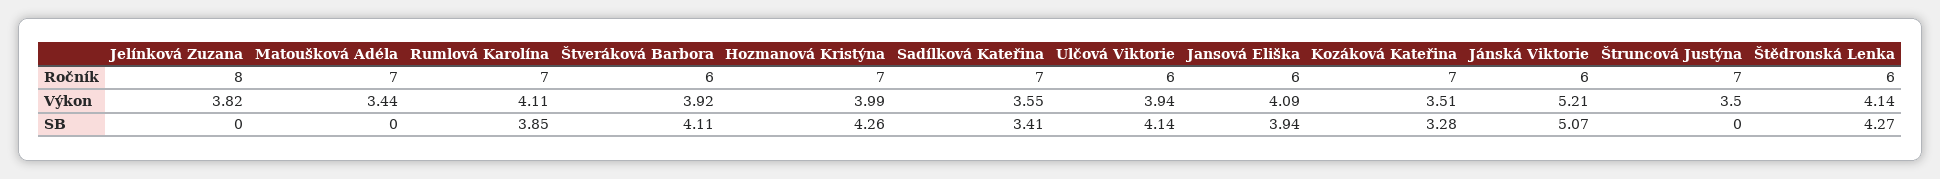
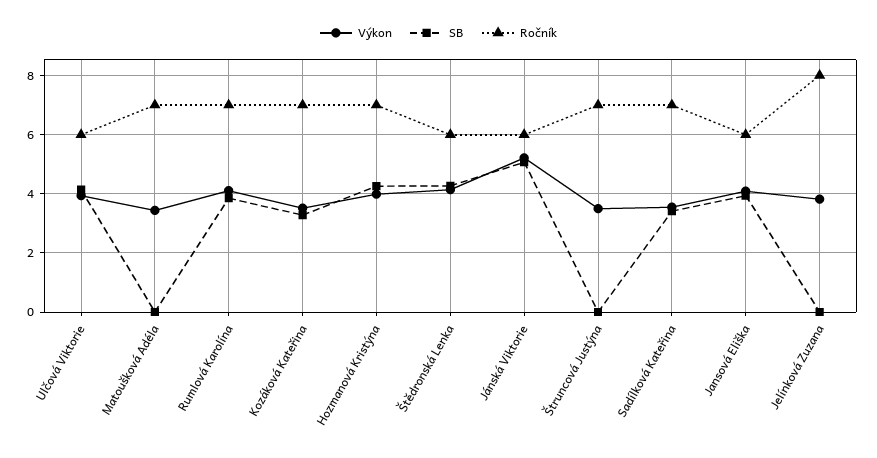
Ročník, Štveráková Barbora: 6 -> none
Výkon, Štveráková Barbora: 3.92 -> none
SB, Štveráková Barbora: 4.11 -> none

